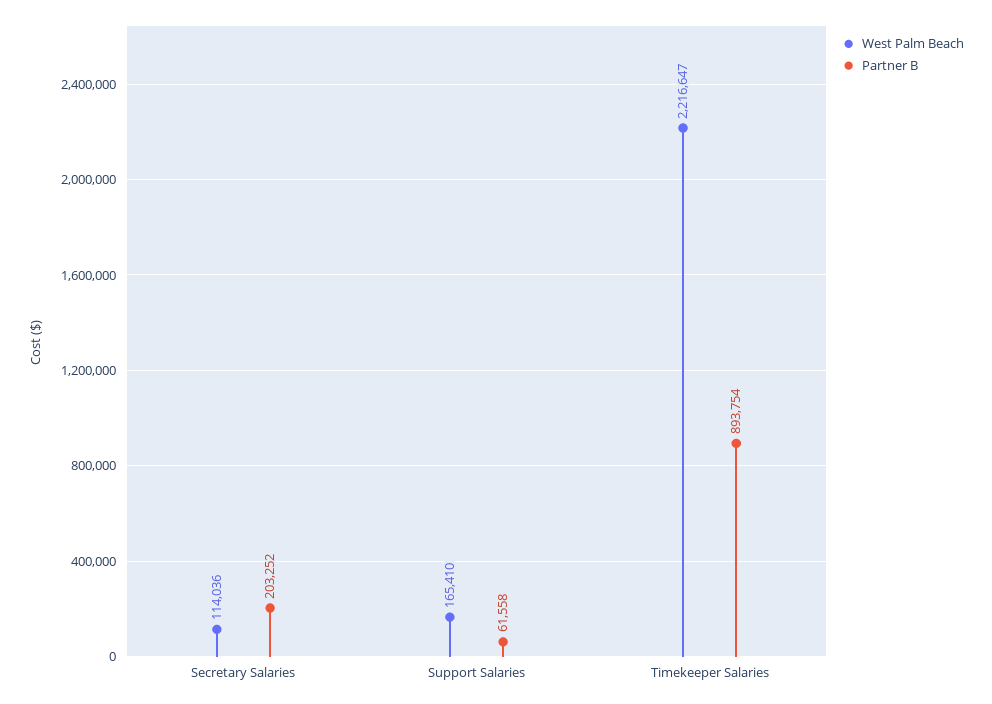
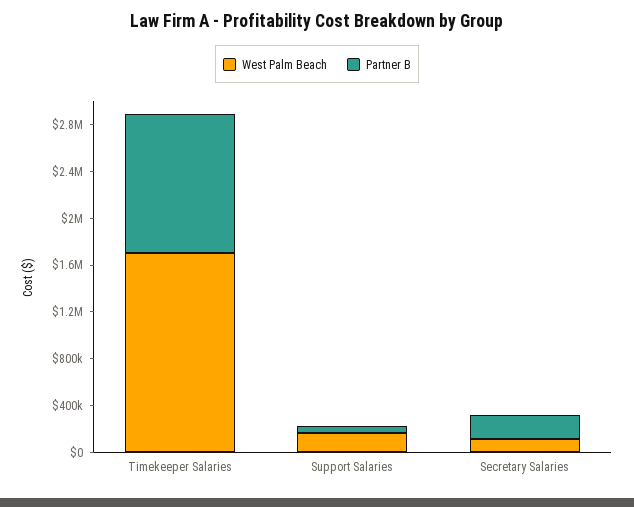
West Palm Beach, Timekeeper Salaries: 2216647 -> 1700000
Partner B, Timekeeper Salaries: 893754 -> 1200000

